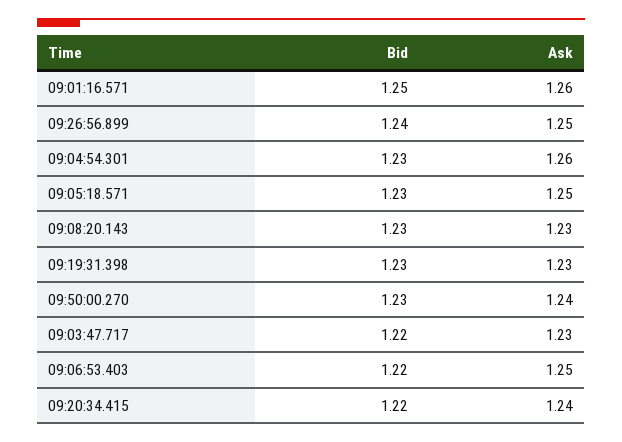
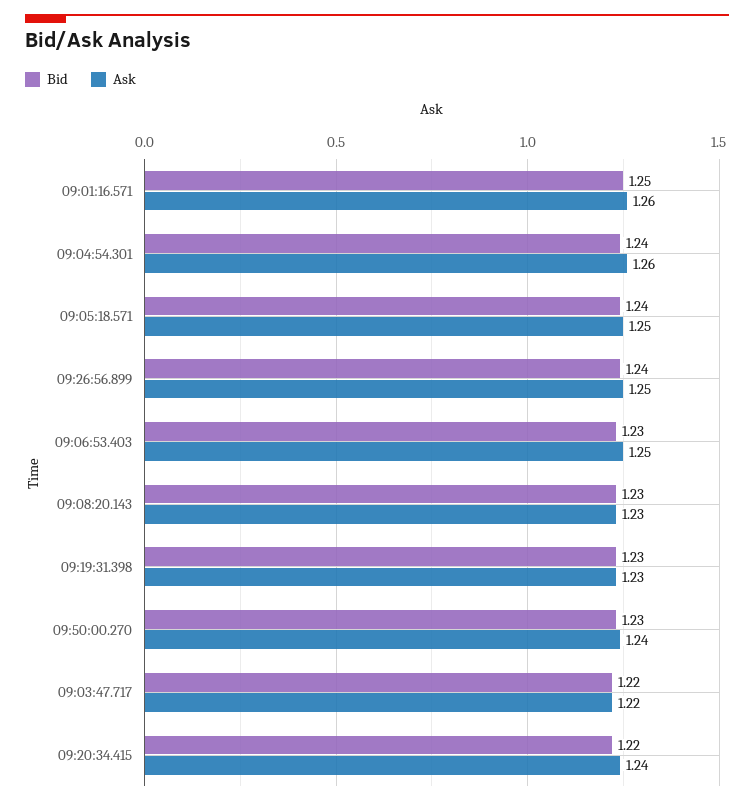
Bid, 09:04:54.301: 1.23 -> 1.24
Bid, 09:05:18.571: 1.23 -> 1.24
Ask, 09:03:47.717: 1.23 -> 1.22
Bid, 09:06:53.403: 1.22 -> 1.23

